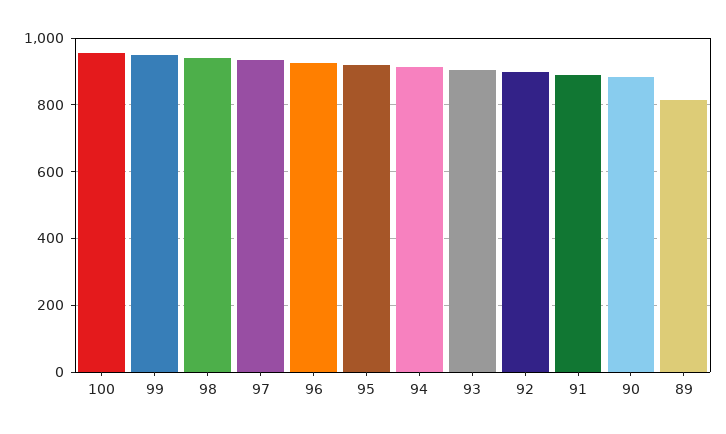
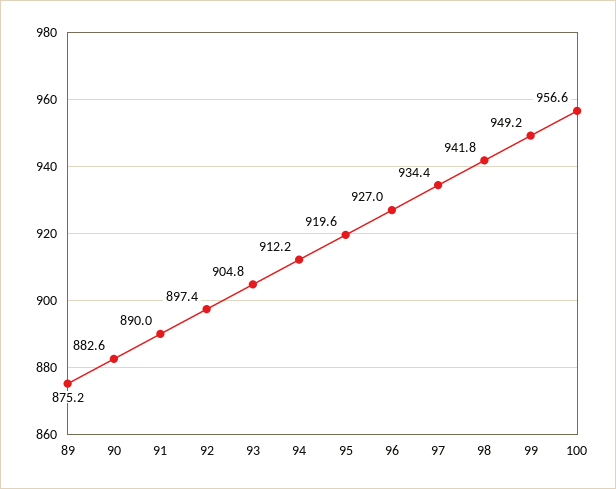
89: 820 -> 875.2

